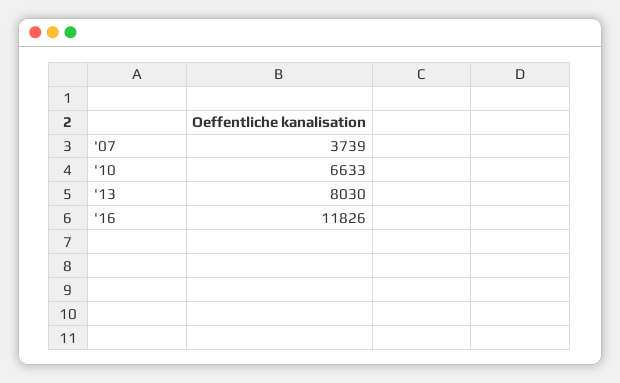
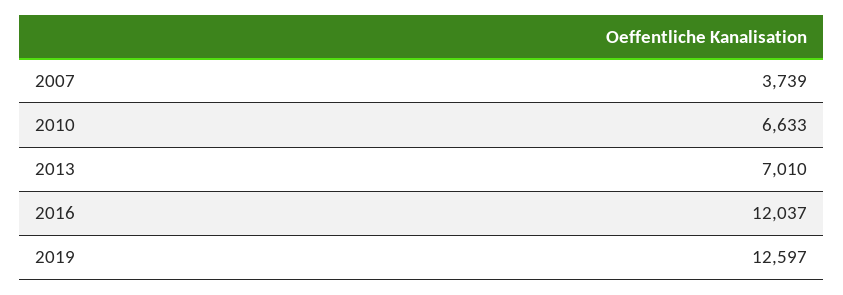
'13: 8030 -> 7010
'16: 11826 -> 12037
2019: none -> 12597

